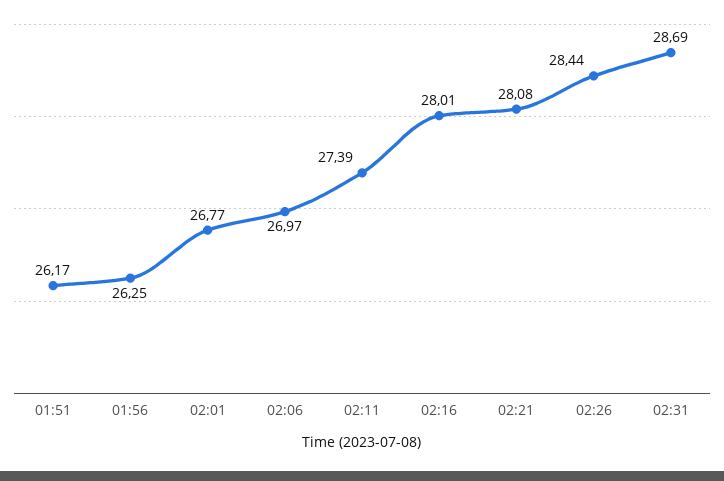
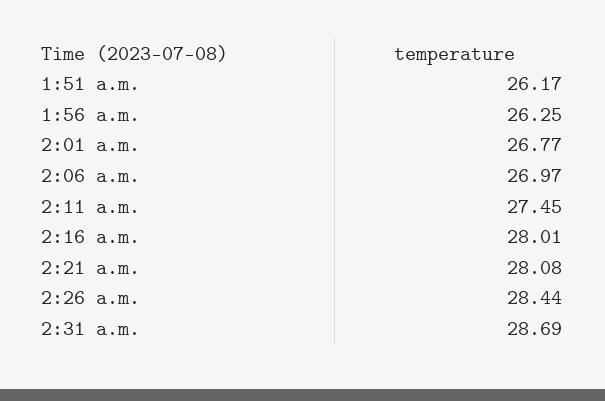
02:11: 27.39 -> 27.45

